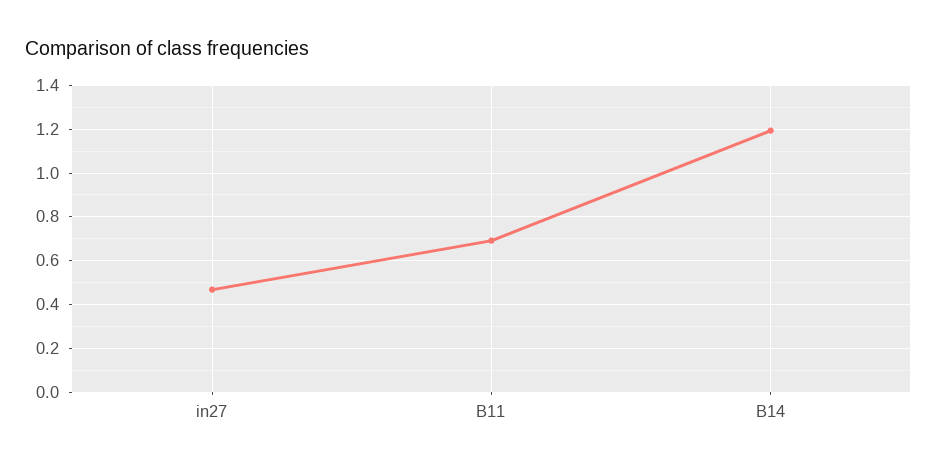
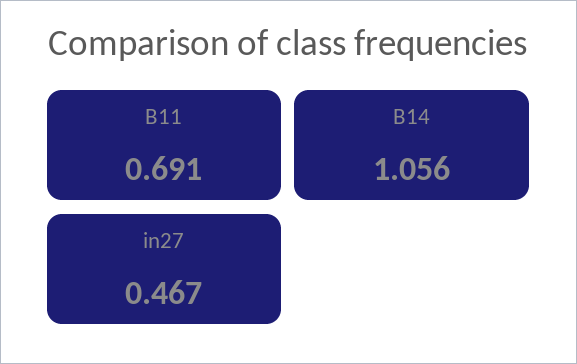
B14: 1.2 -> 1.056

